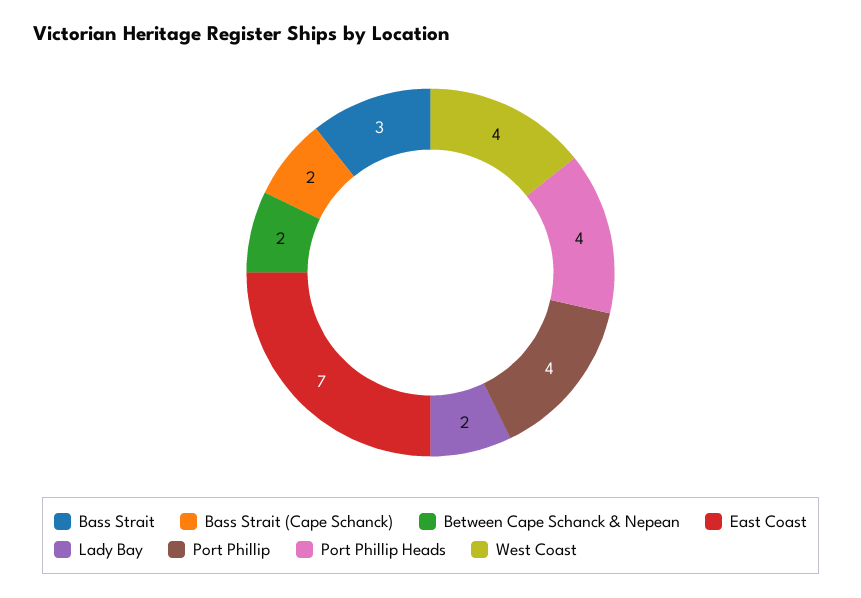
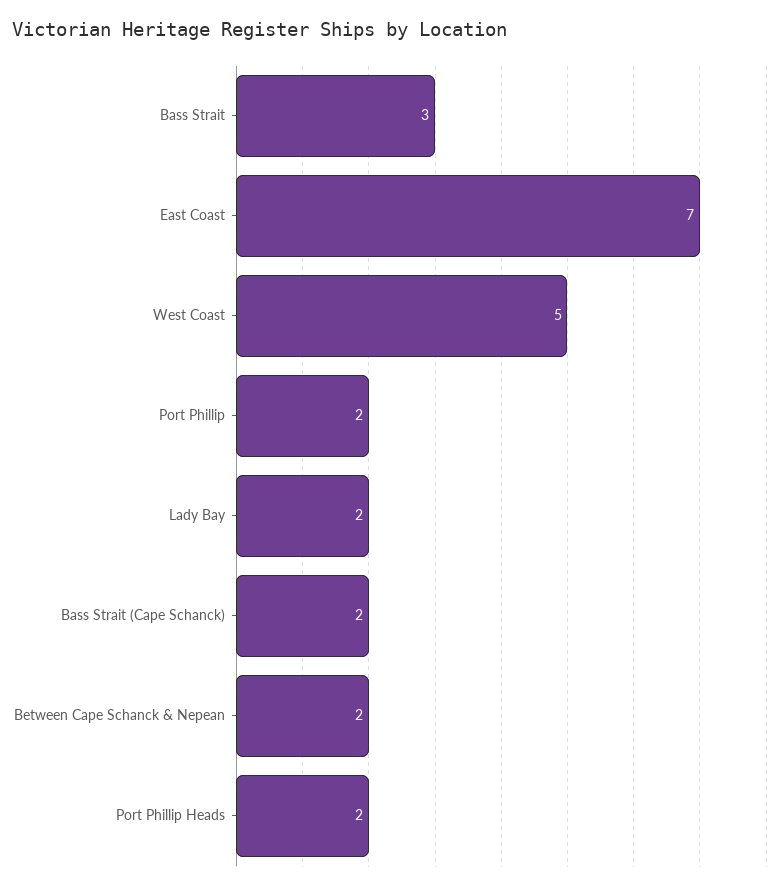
Port Phillip: 4 -> 2
Port Phillip Heads: 4 -> 2
West Coast: 4 -> 5

